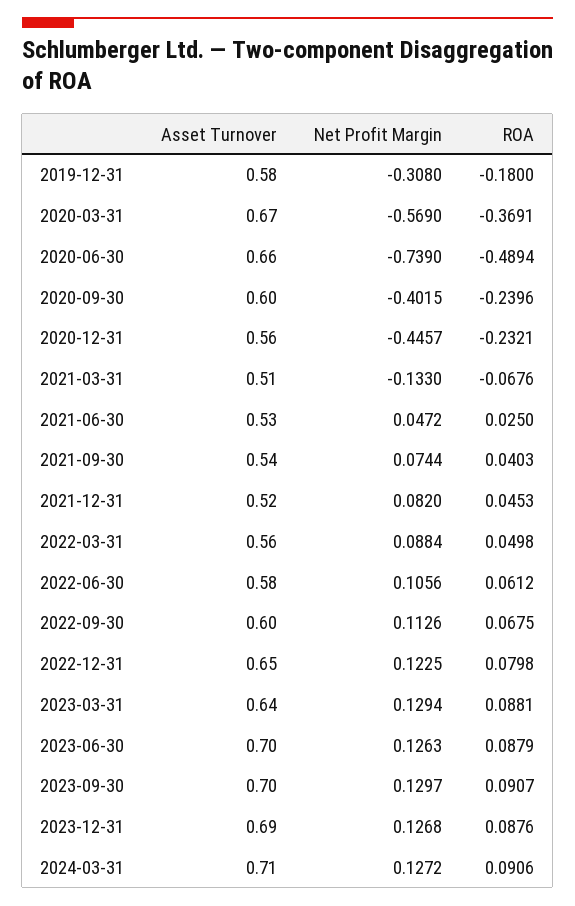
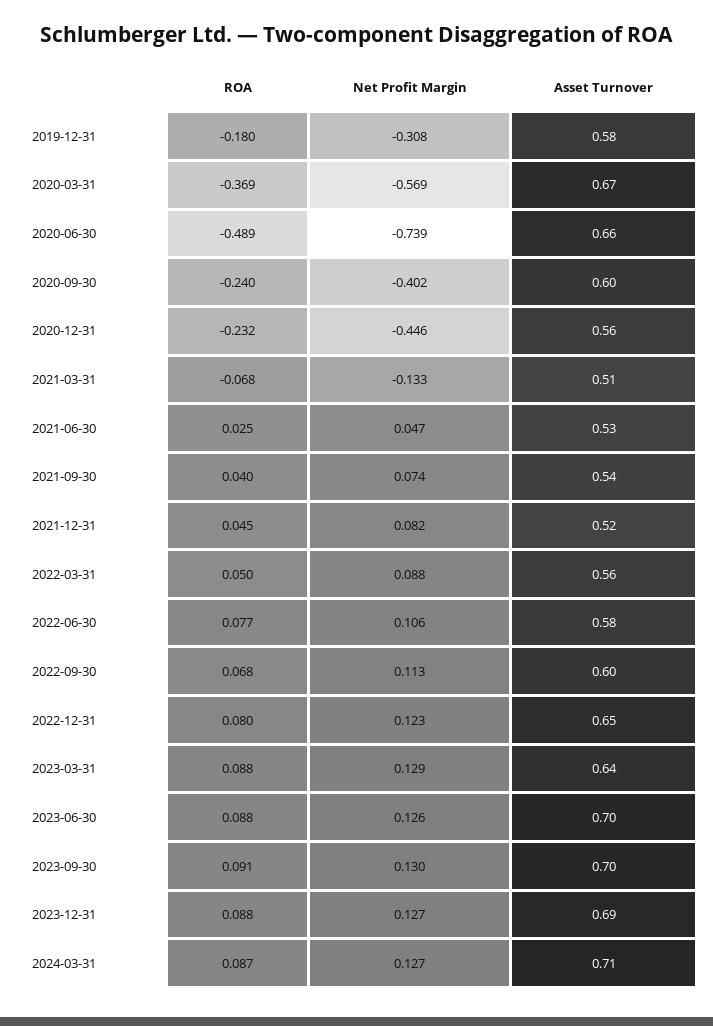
ROA, 2022-06-30: 0.0612 -> 0.077
ROA, 2024-03-31: 0.0906 -> 0.087

